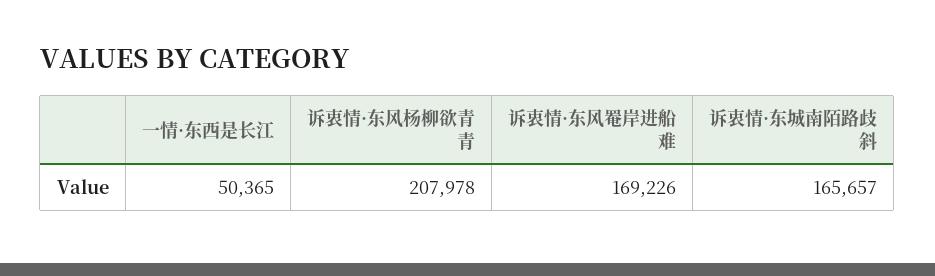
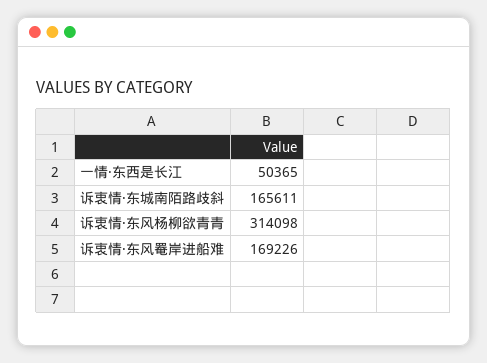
诉衷情·东风杨柳欲青青: 207978 -> 314098
诉衷情·东城南陌路歧斜: 165657 -> 165611

